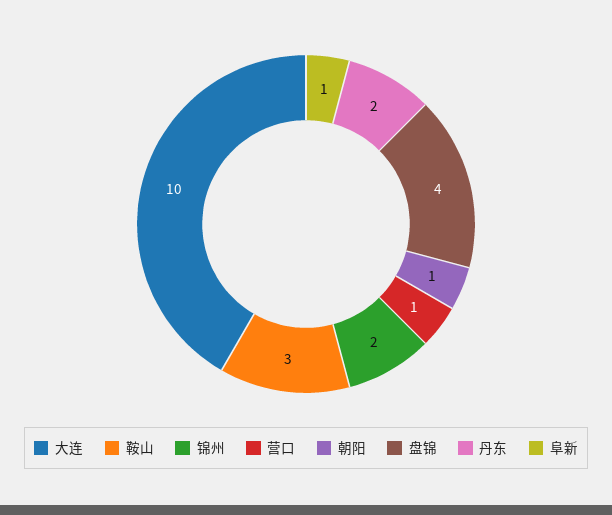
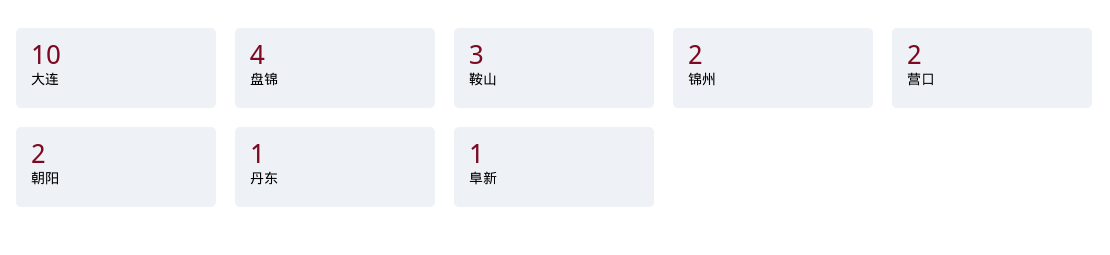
营口: 1 -> 2
朝阳: 1 -> 2
丹东: 2 -> 1

